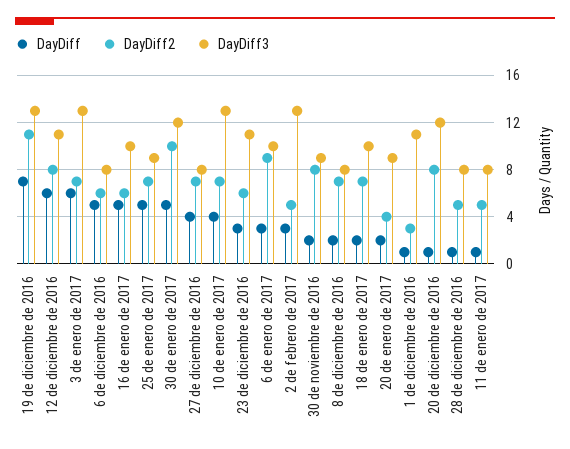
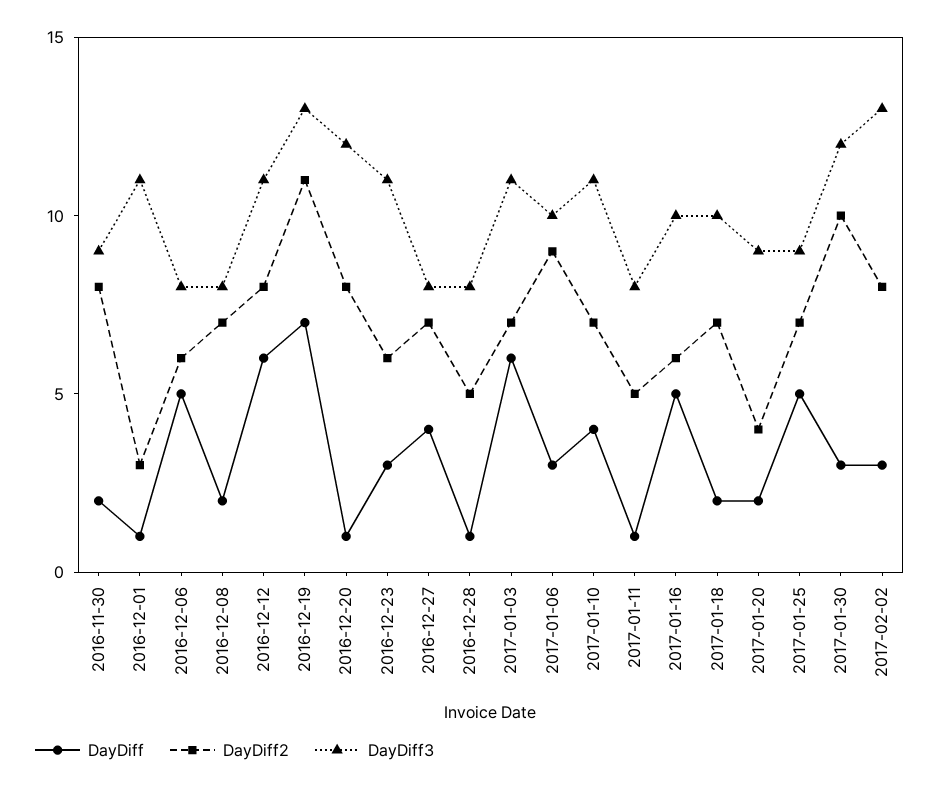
DayDiff3, 3 de enero de 2017: 13 -> 11
DayDiff, 30 de enero de 2017: 5 -> 3
DayDiff3, 10 de enero de 2017: 13 -> 11
DayDiff2, 2 de febrero de 2017: 5 -> 8

